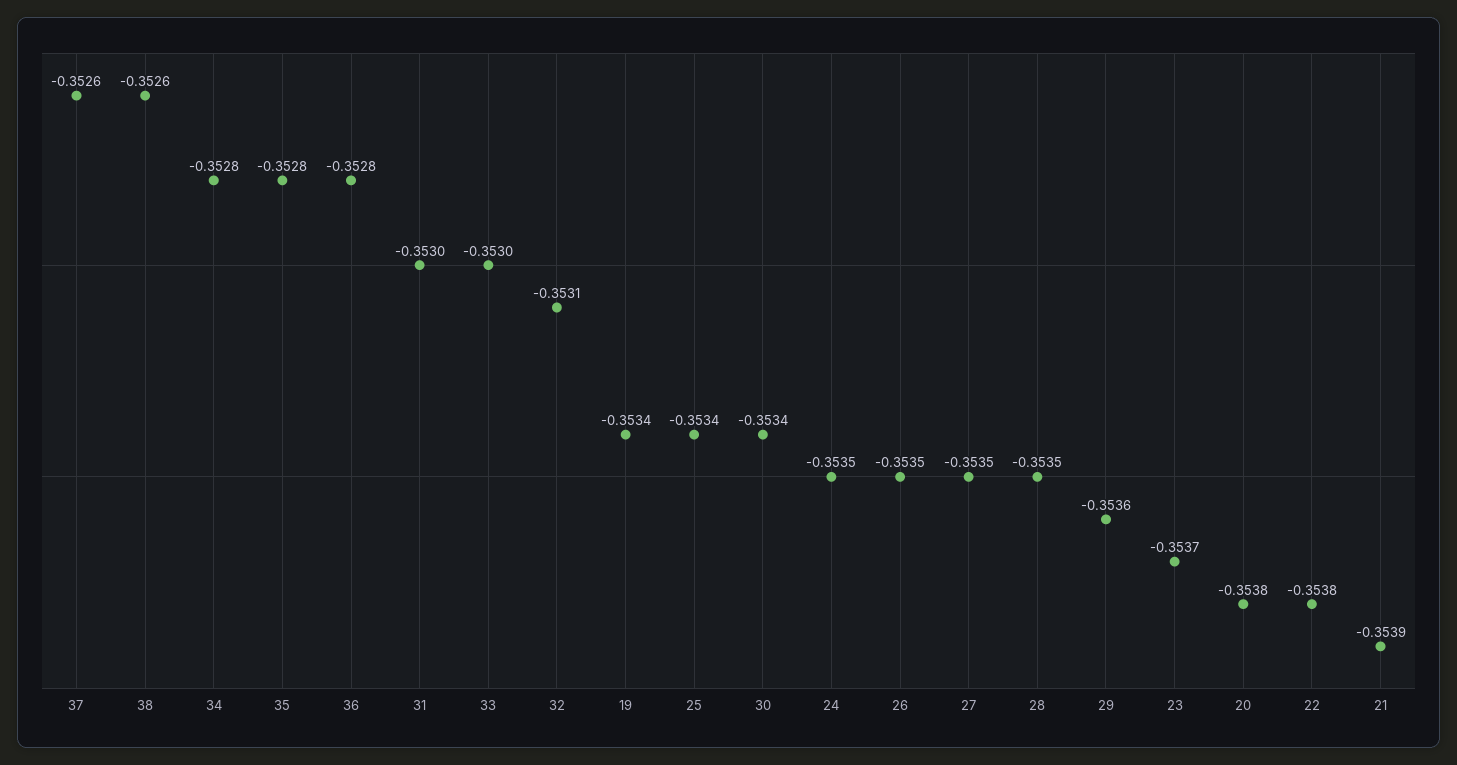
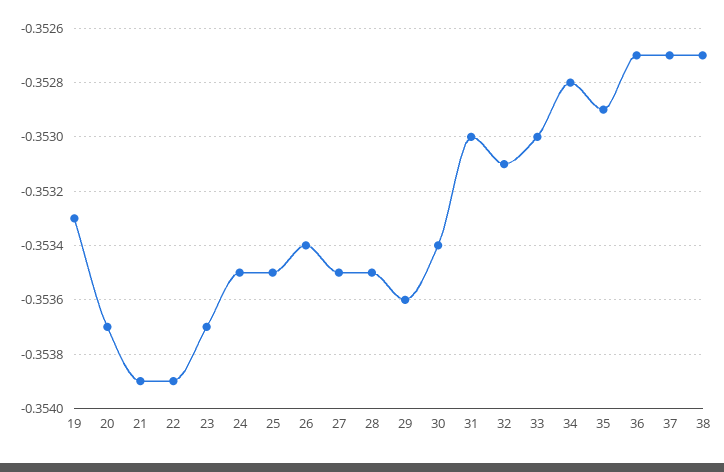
37: -0.3526 -> -0.3527
38: -0.3526 -> -0.3527
35: -0.3528 -> -0.3529
36: -0.3528 -> -0.3527
19: -0.3534 -> -0.3533
25: -0.3534 -> -0.3535
26: -0.3535 -> -0.3534
20: -0.3538 -> -0.3537
22: -0.3538 -> -0.3539

